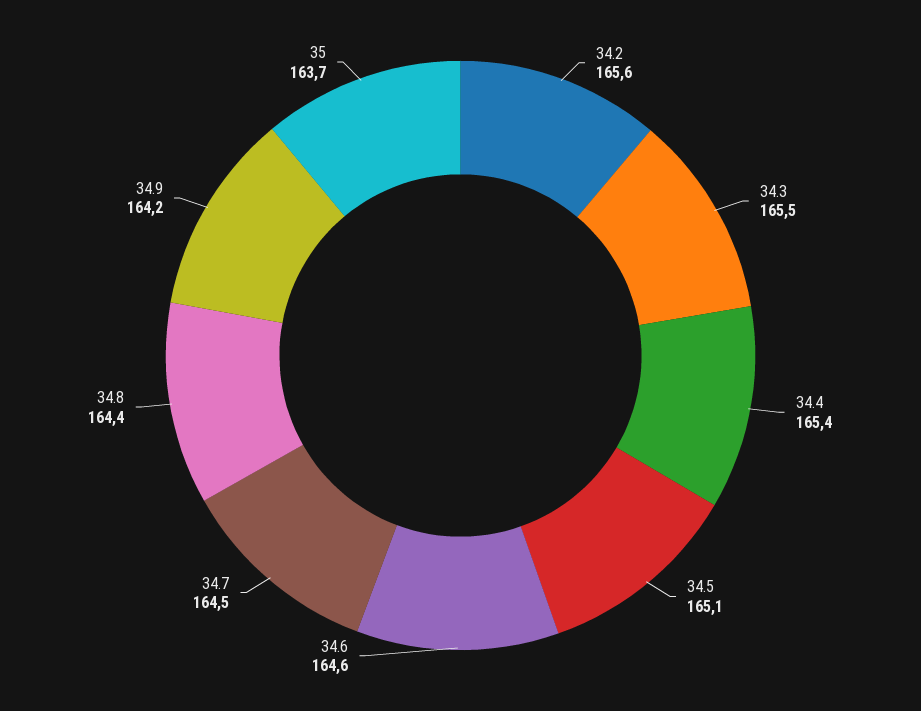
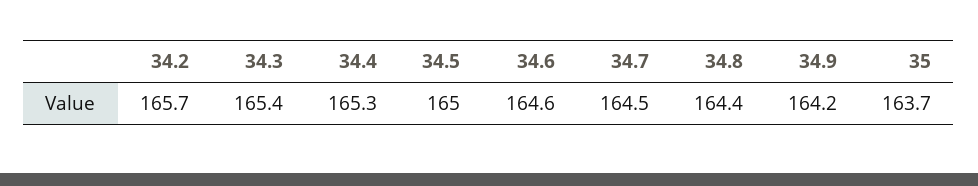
34.2: 165.6 -> 165.7
34.3: 165.5 -> 165.4
34.4: 165.4 -> 165.3
34.5: 165.1 -> 165

